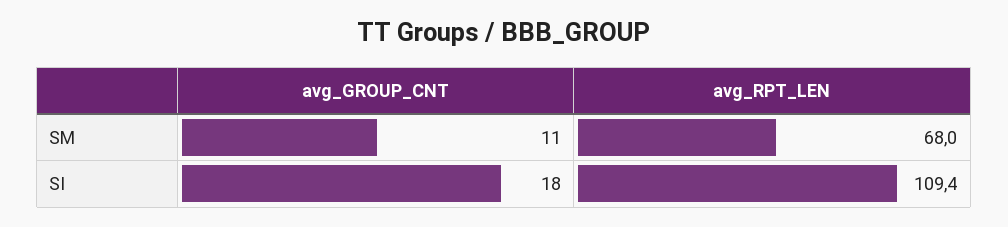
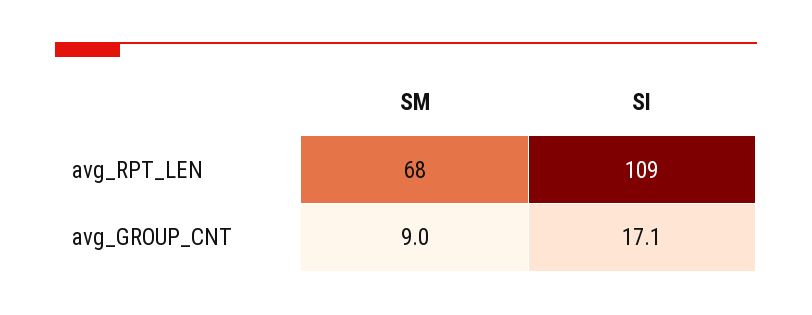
avg_GROUP_CNT, SM: 11 -> 9
avg_GROUP_CNT, SI: 18 -> 17.1

